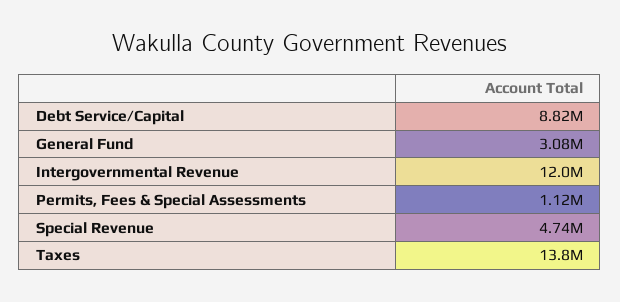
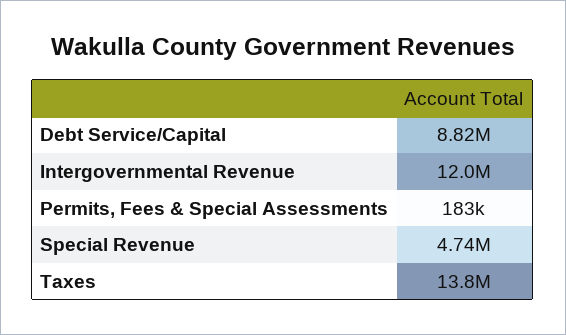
General Fund: 3080000 -> none
Permits, Fees & Special Assessments: 1120000 -> 183000

